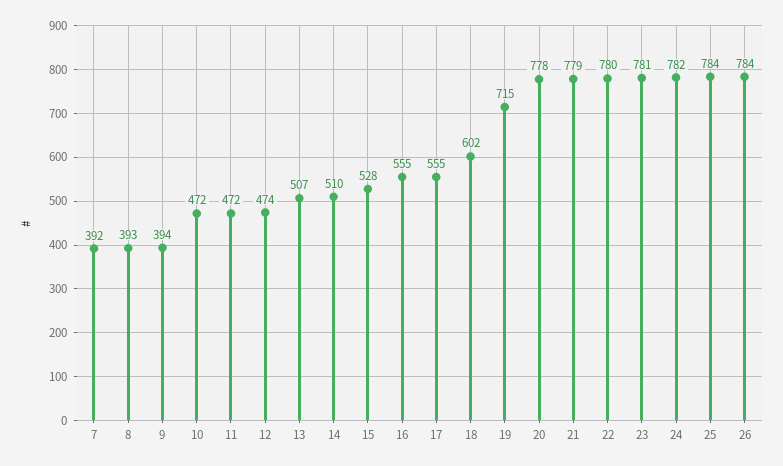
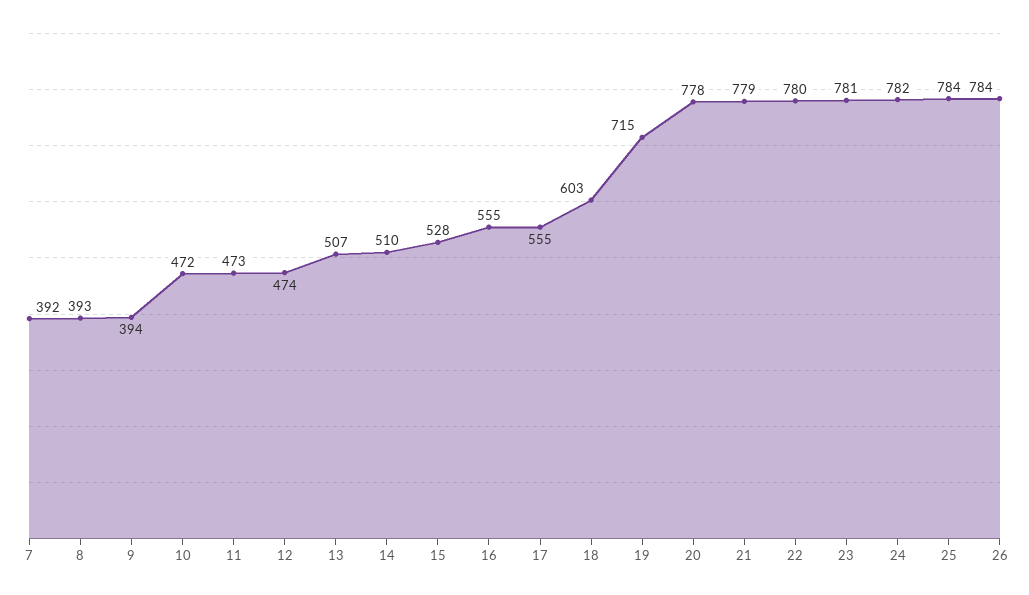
11: 472 -> 473
18: 602 -> 603

